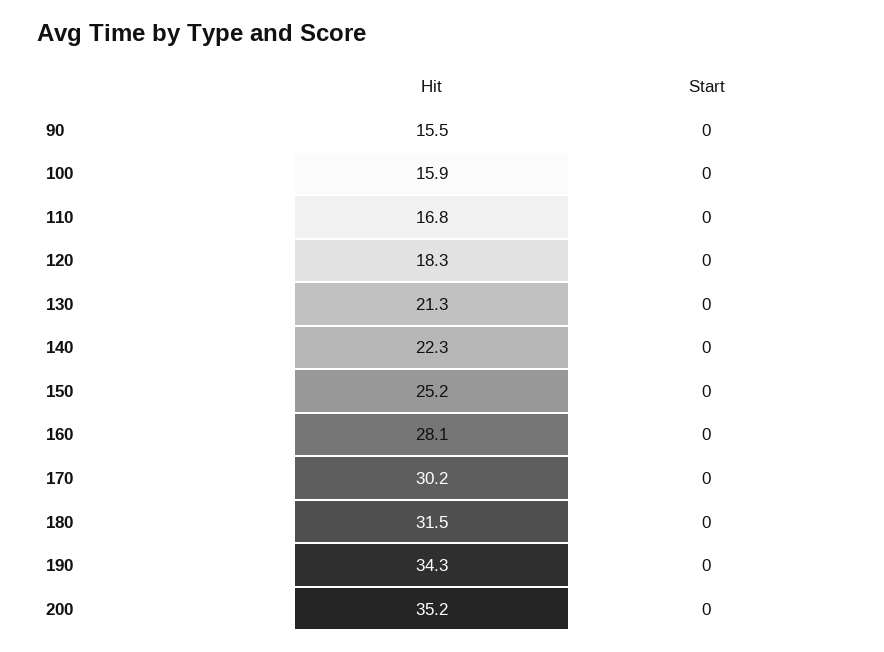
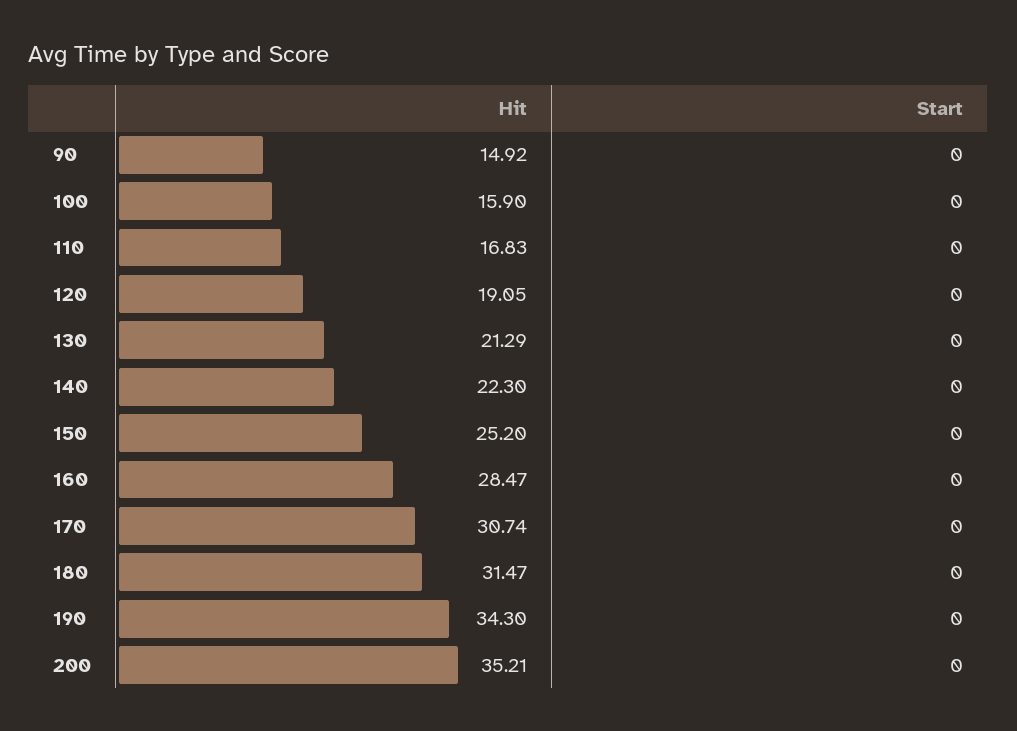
Hit, 90: 15.5 -> 14.92
Hit, 120: 18.3 -> 19.05
Hit, 160: 28.1 -> 28.47
Hit, 170: 30.2 -> 30.74

